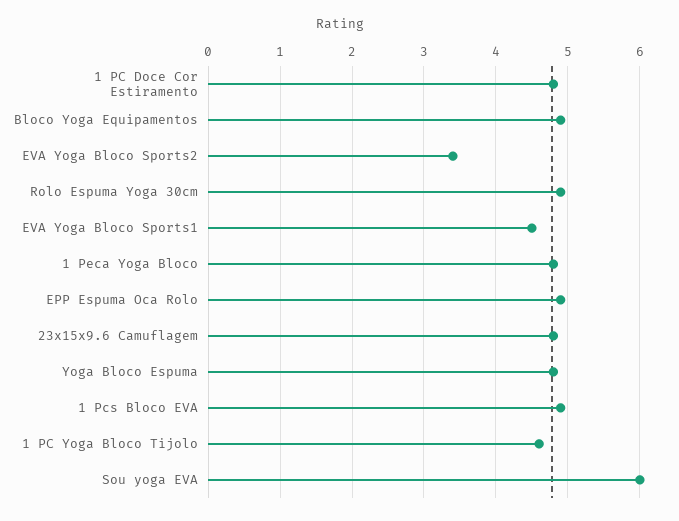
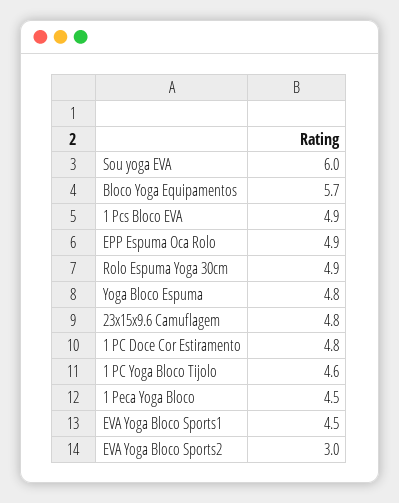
Bloco Yoga Equipamentos: 4.9 -> 5.7
EVA Yoga Bloco Sports2: 3.4 -> 3
1 Peca Yoga Bloco: 4.8 -> 4.5

